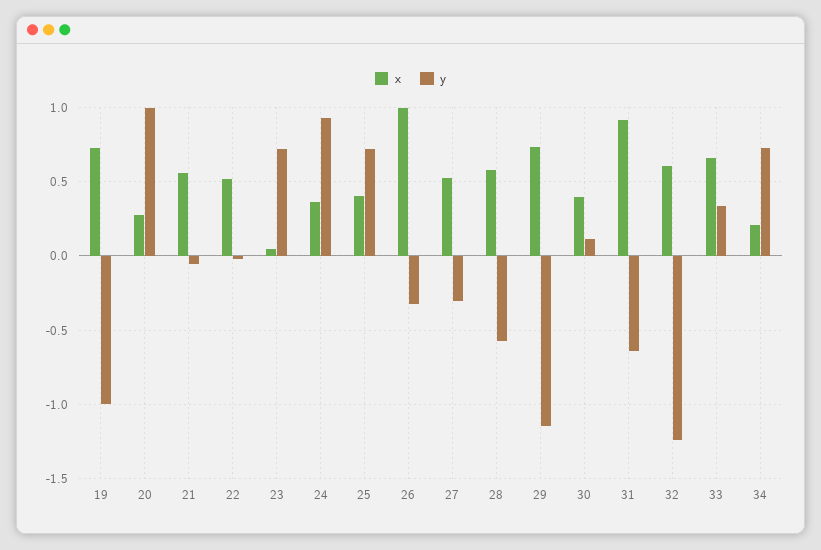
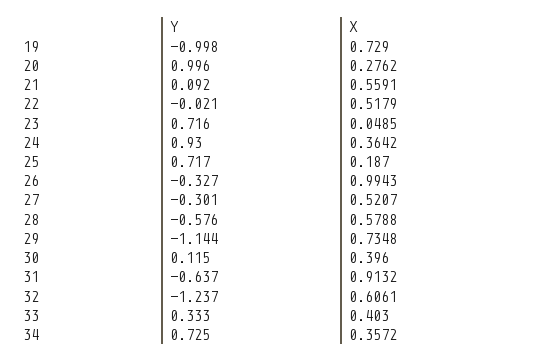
y, 21: -0.05 -> 0.092
x, 25: 0.4 -> 0.187
x, 33: 0.65 -> 0.403
x, 34: 0.2 -> 0.3572

